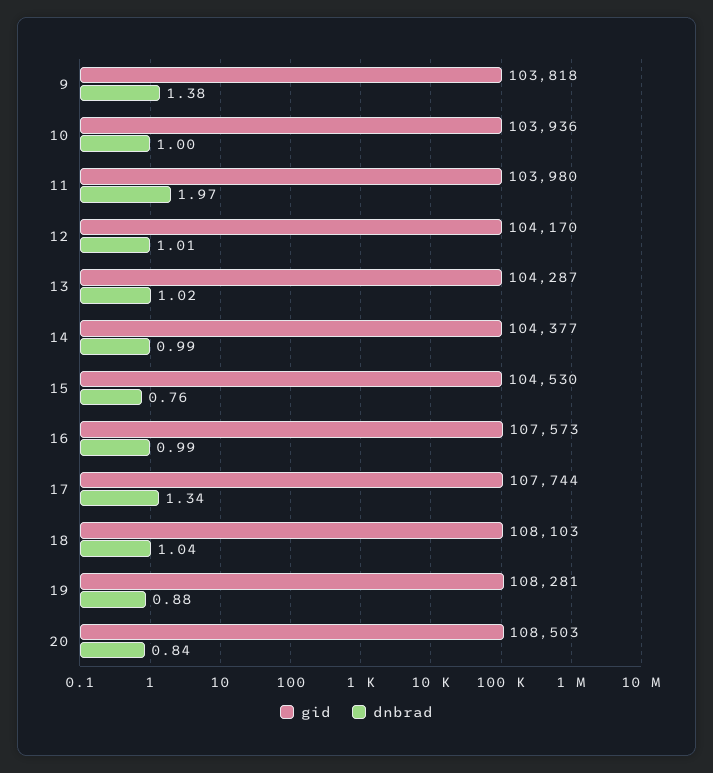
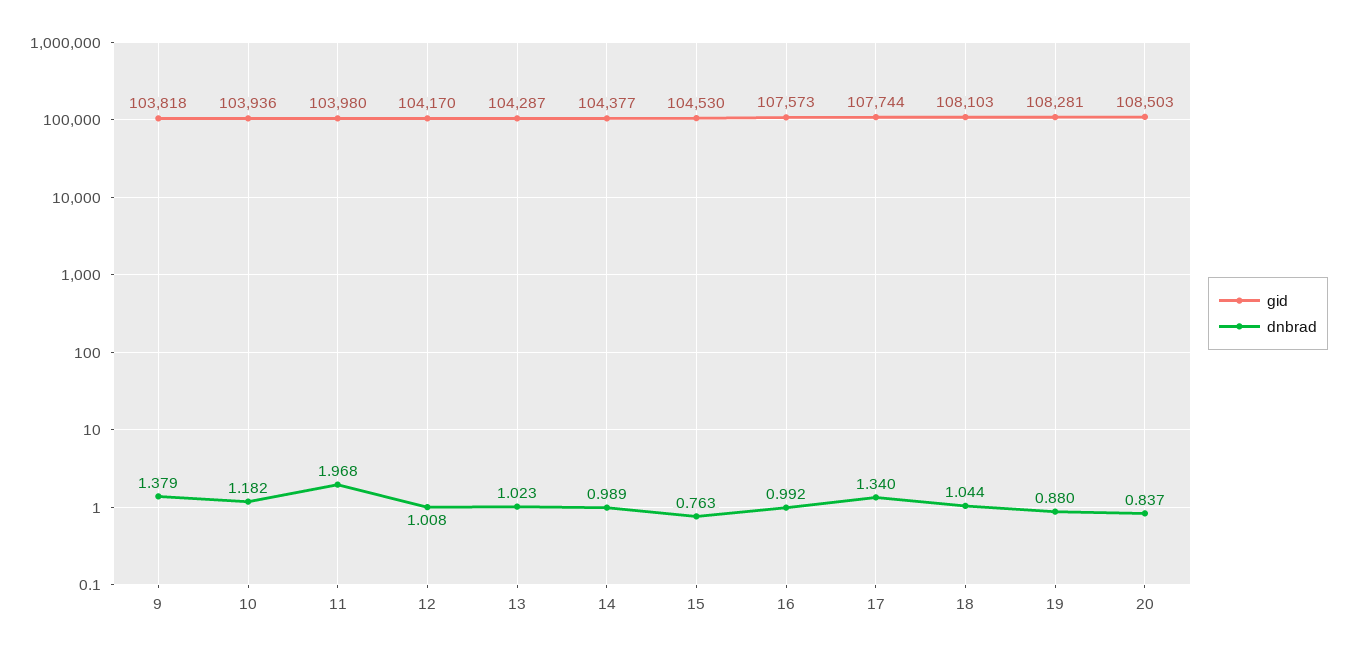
dnbrad, 10: 1 -> 1.182

